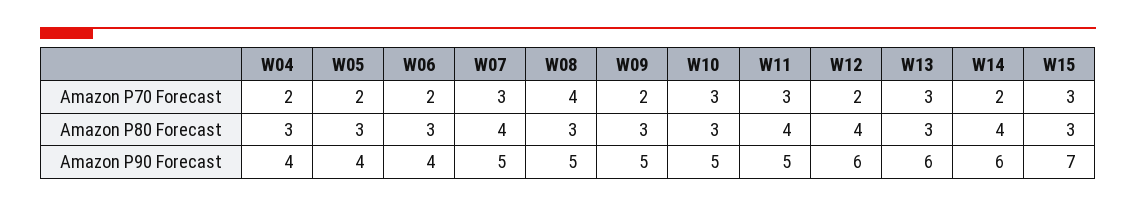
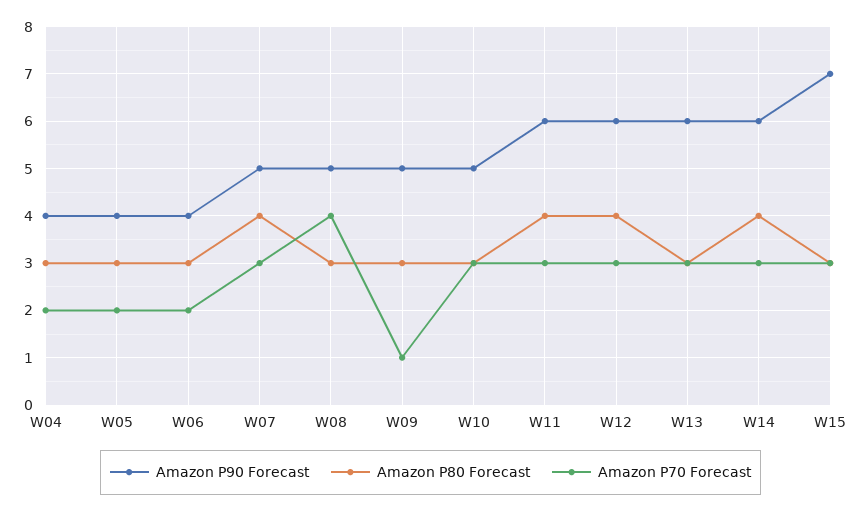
Amazon P70 Forecast, W09: 2 -> 1
Amazon P70 Forecast, W12: 2 -> 3
Amazon P70 Forecast, W14: 2 -> 3
Amazon P90 Forecast, W11: 5 -> 6

